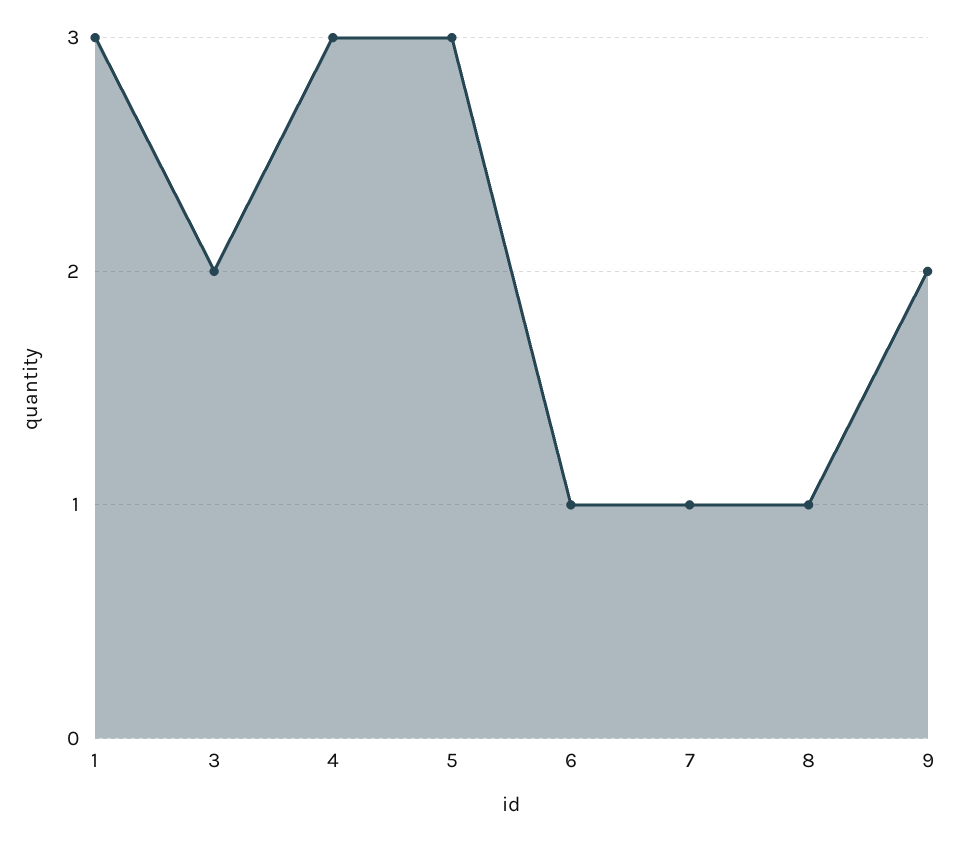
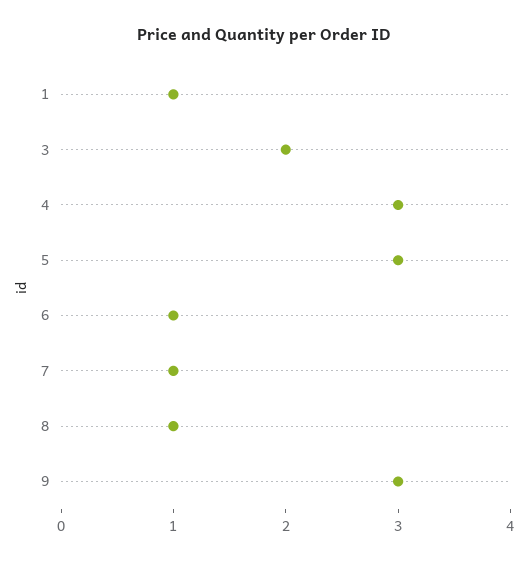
1: 3 -> 1
9: 2 -> 3

